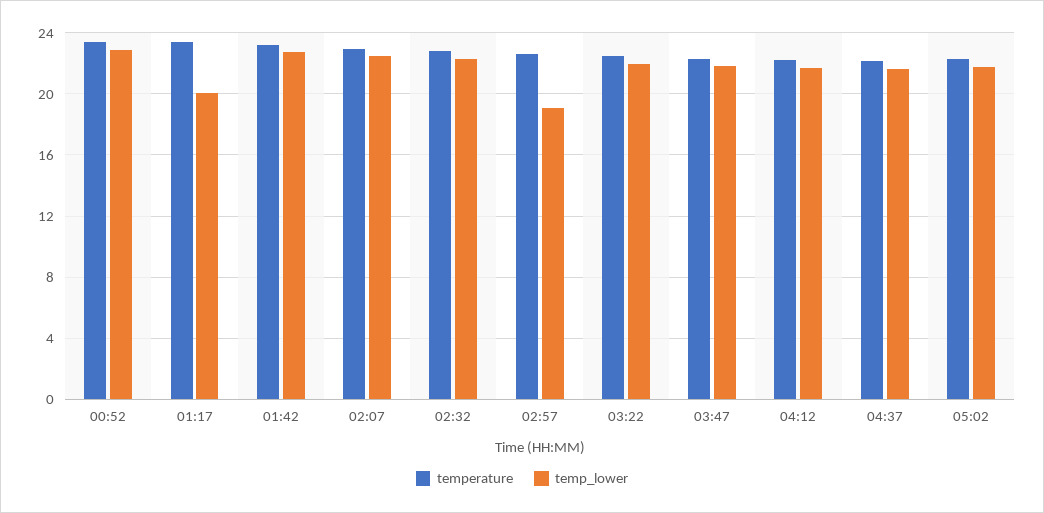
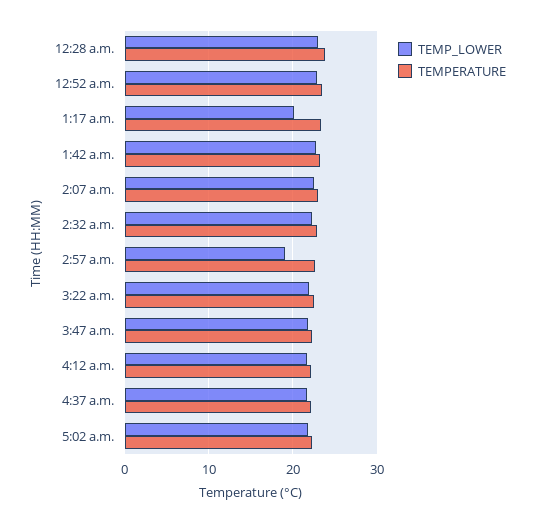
temp_lower, 12:28 a.m.: none -> 23
temperature, 12:28 a.m.: none -> 24

